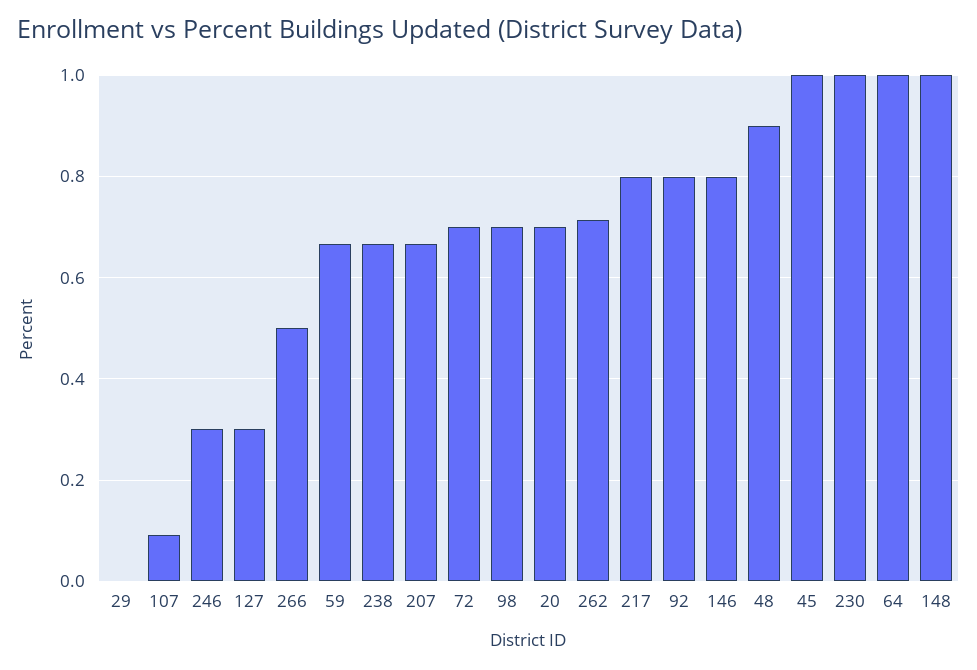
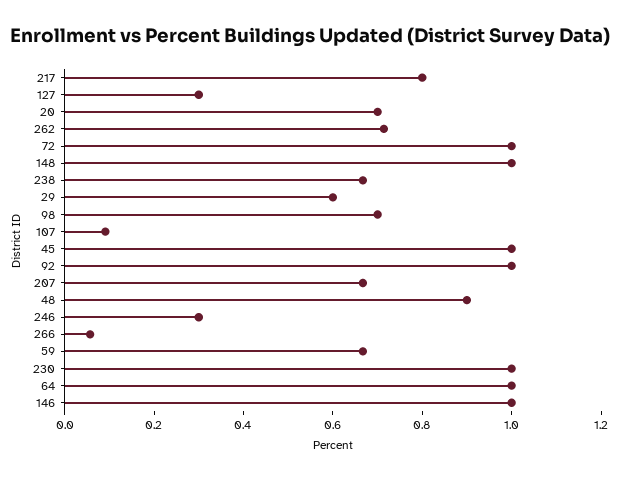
29: 0 -> 0.6
266: 0.5 -> 0.05
72: 0.7 -> 1
92: 0.8 -> 1
146: 0.8 -> 1

